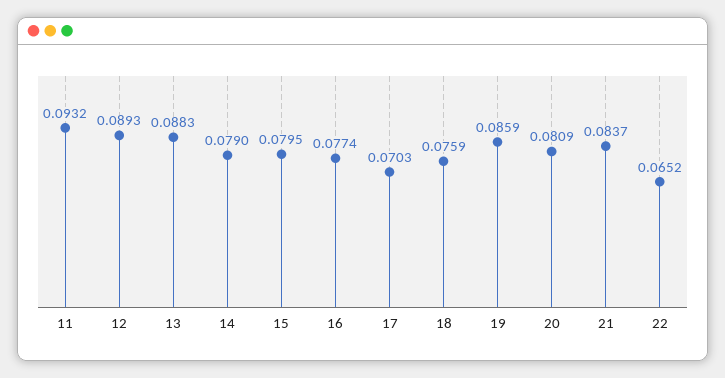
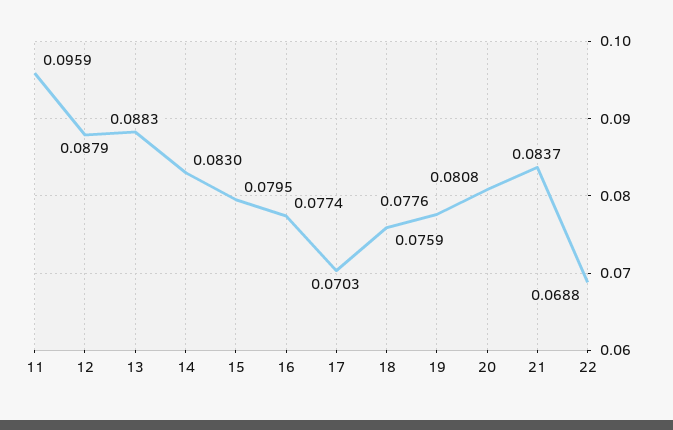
11: 0.0932 -> 0.0959
12: 0.0893 -> 0.0879
14: 0.079 -> 0.083
19: 0.0859 -> 0.0776
20: 0.0809 -> 0.0808
22: 0.0652 -> 0.0688

